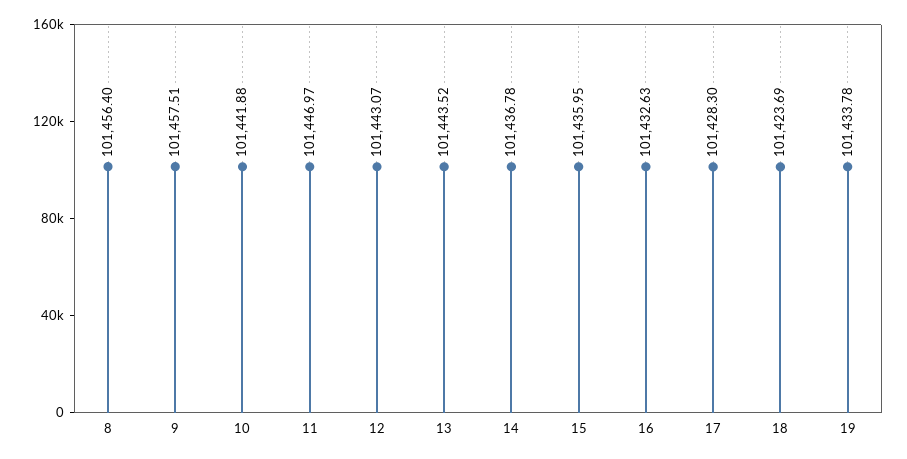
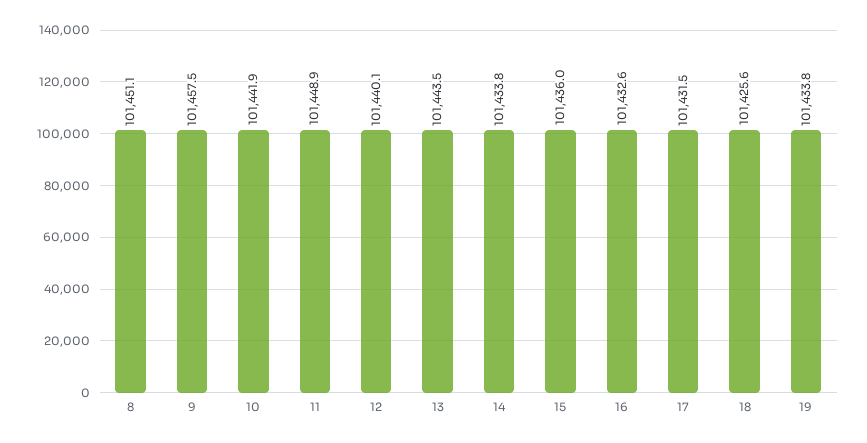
8: 101456.4 -> 101451.1
11: 101446.97 -> 101448.9
12: 101443.07 -> 101440.1
14: 101436.78 -> 101433.8
17: 101428.3 -> 101431.5
18: 101423.69 -> 101425.6

